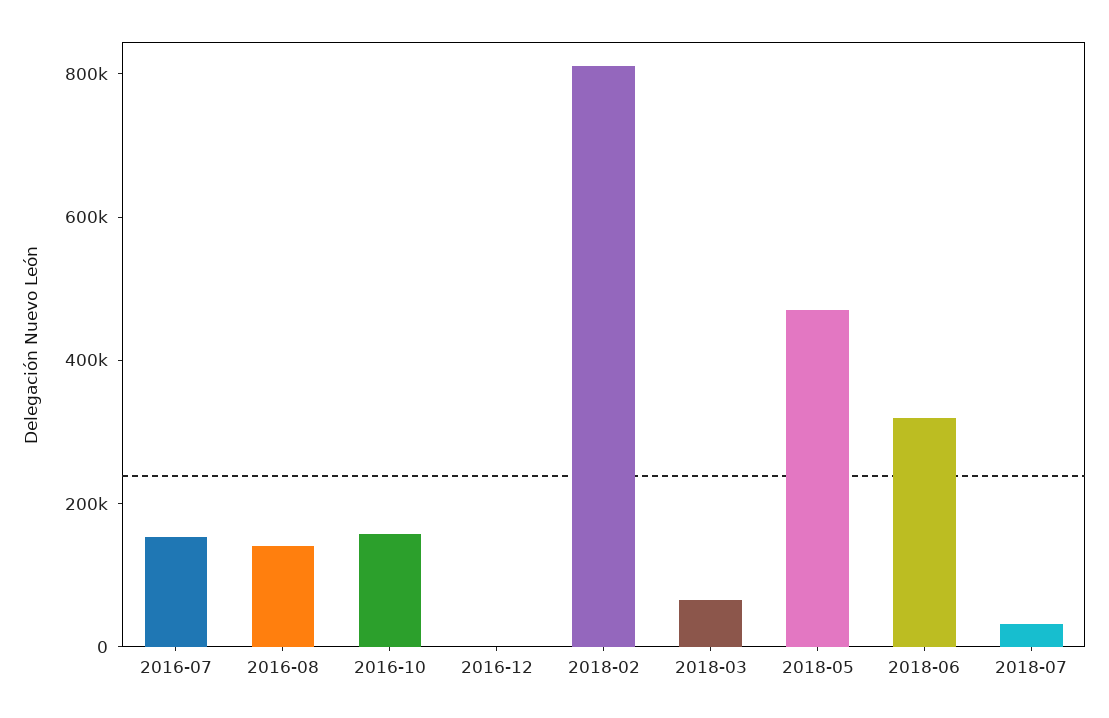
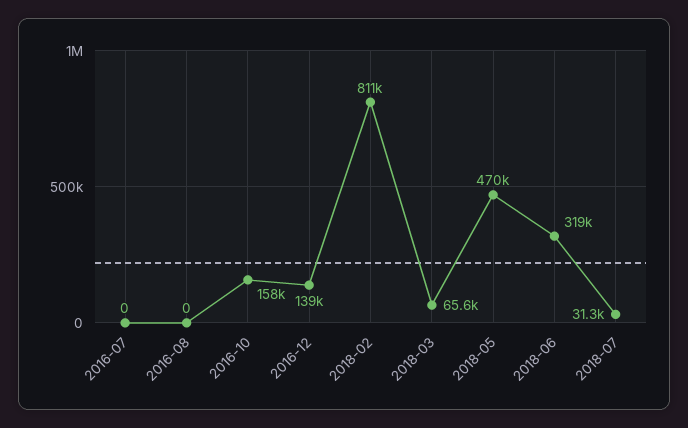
2016-07: 150000 -> 0
2016-08: 150000 -> 0
2016-12: 0 -> 139000

